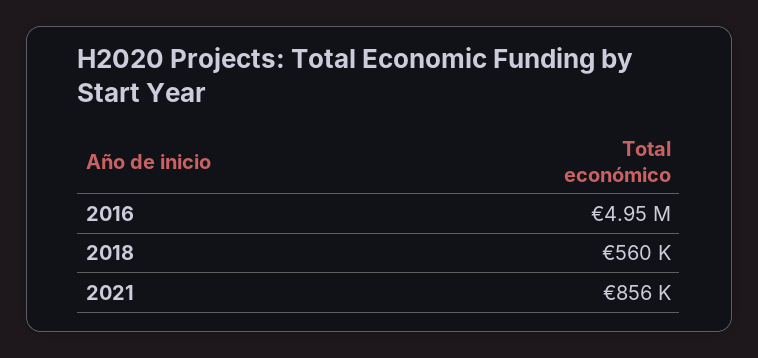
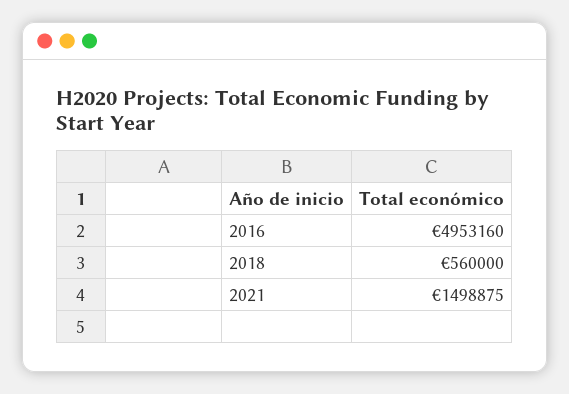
2021: 856000 -> 1498875

